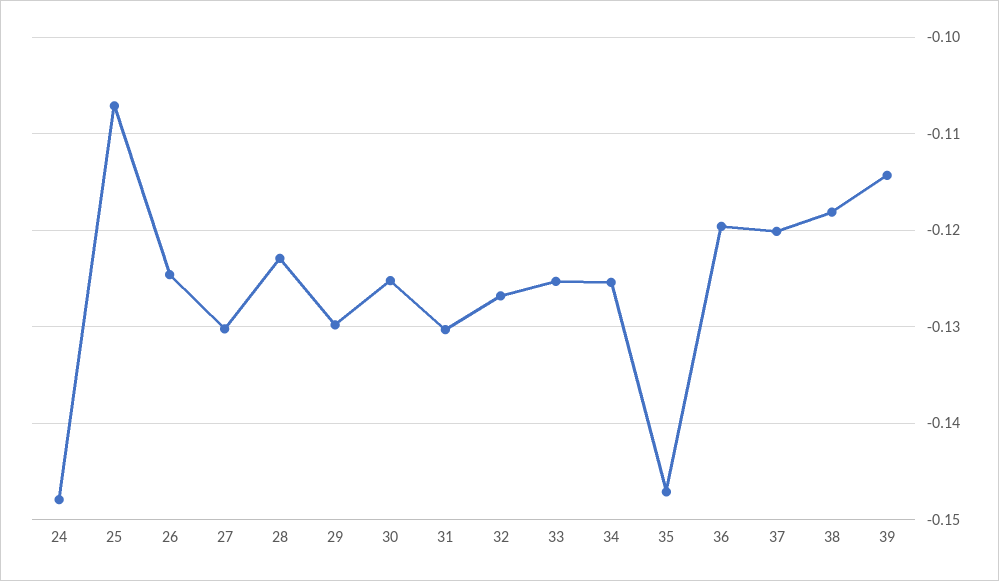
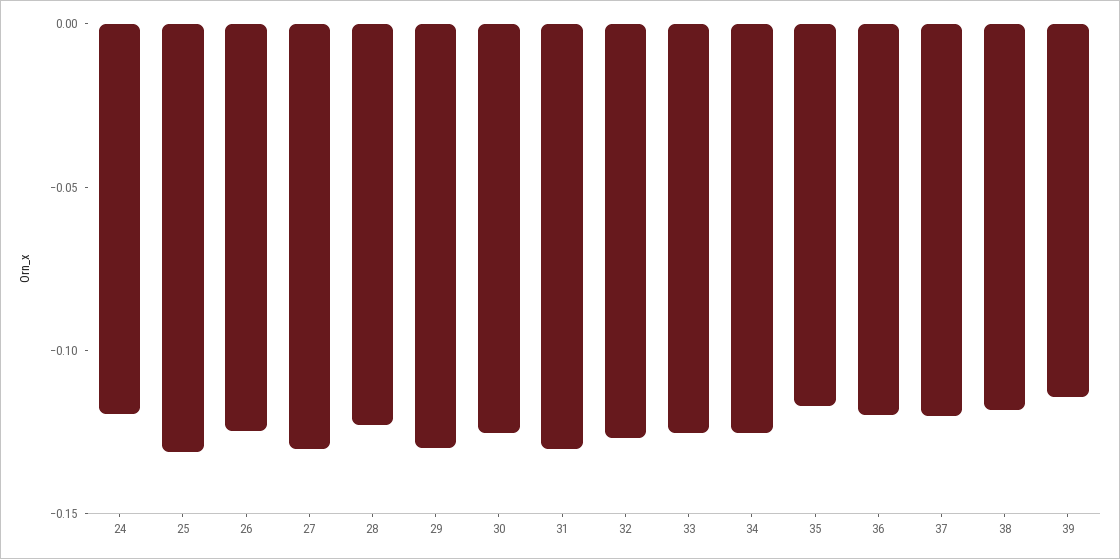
24: -0.148 -> -0.12
25: -0.107 -> -0.13
35: -0.147 -> -0.12

